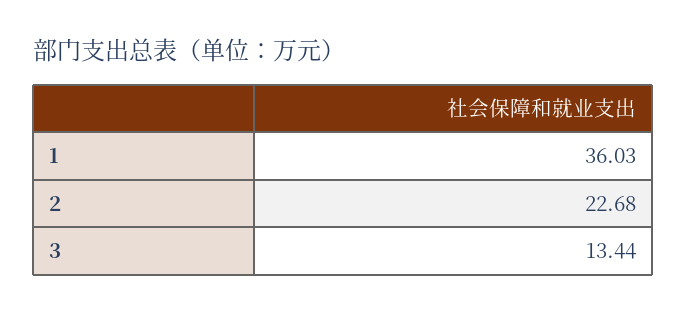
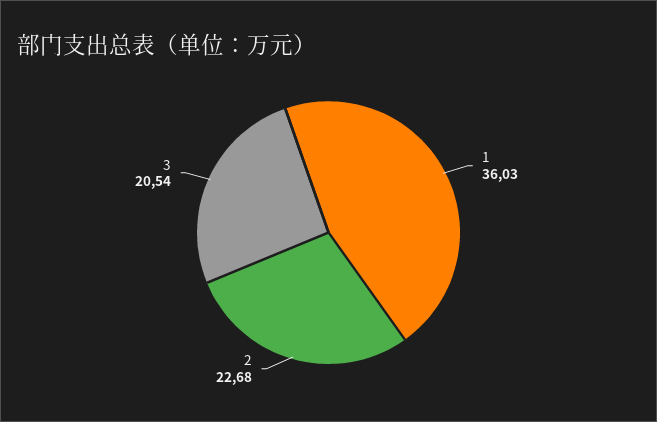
3: 13.44 -> 20.54

